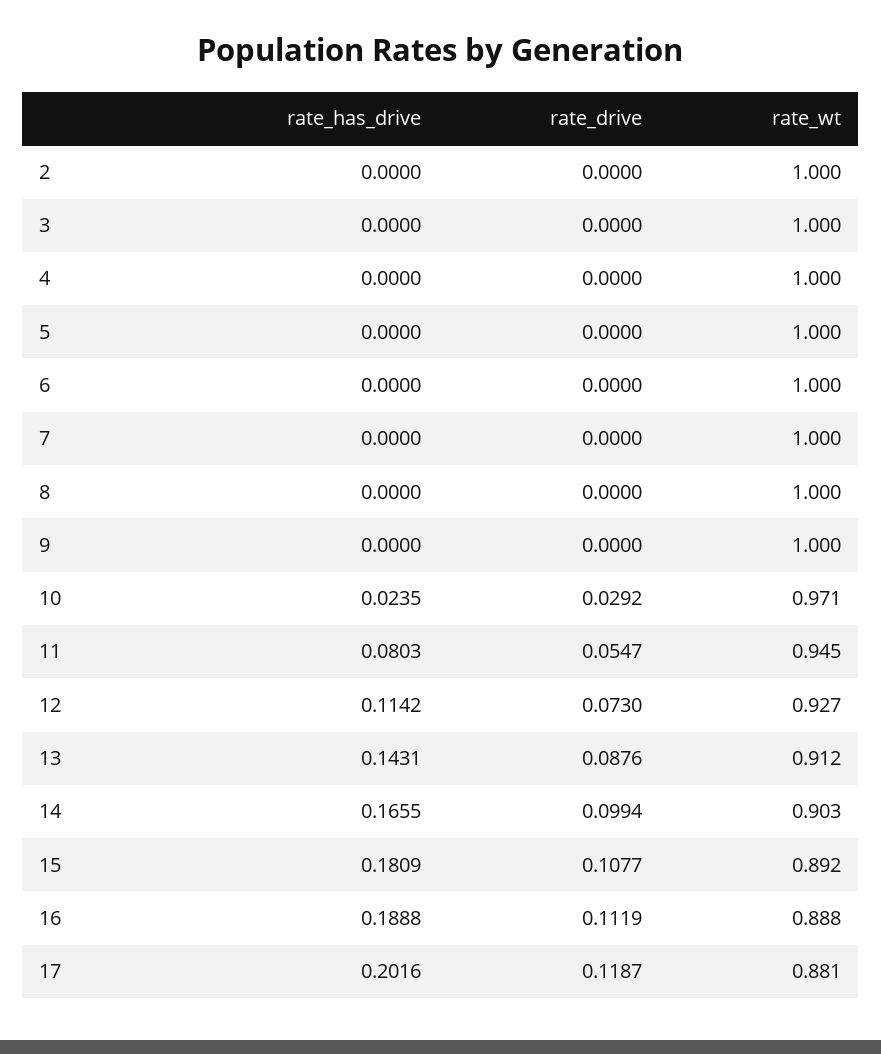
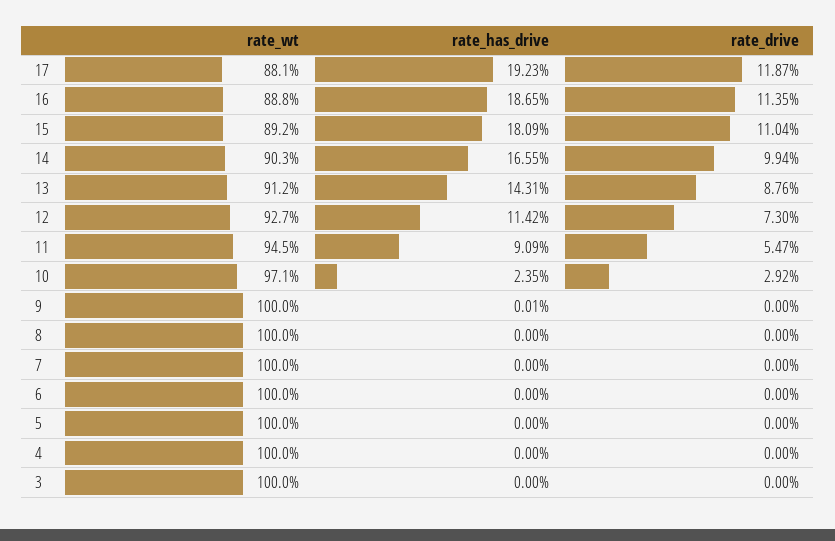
rate_has_drive, 2: 0 -> none
rate_drive, 2: 0 -> none
rate_wt, 2: 1 -> none
rate_has_drive, 9: 0 -> 0.0001
rate_has_drive, 11: 0.0803 -> 0.0909
rate_drive, 15: 0.1077 -> 0.1104
rate_has_drive, 16: 0.1888 -> 0.1865
rate_drive, 16: 0.1119 -> 0.1135
rate_has_drive, 17: 0.2016 -> 0.1923

